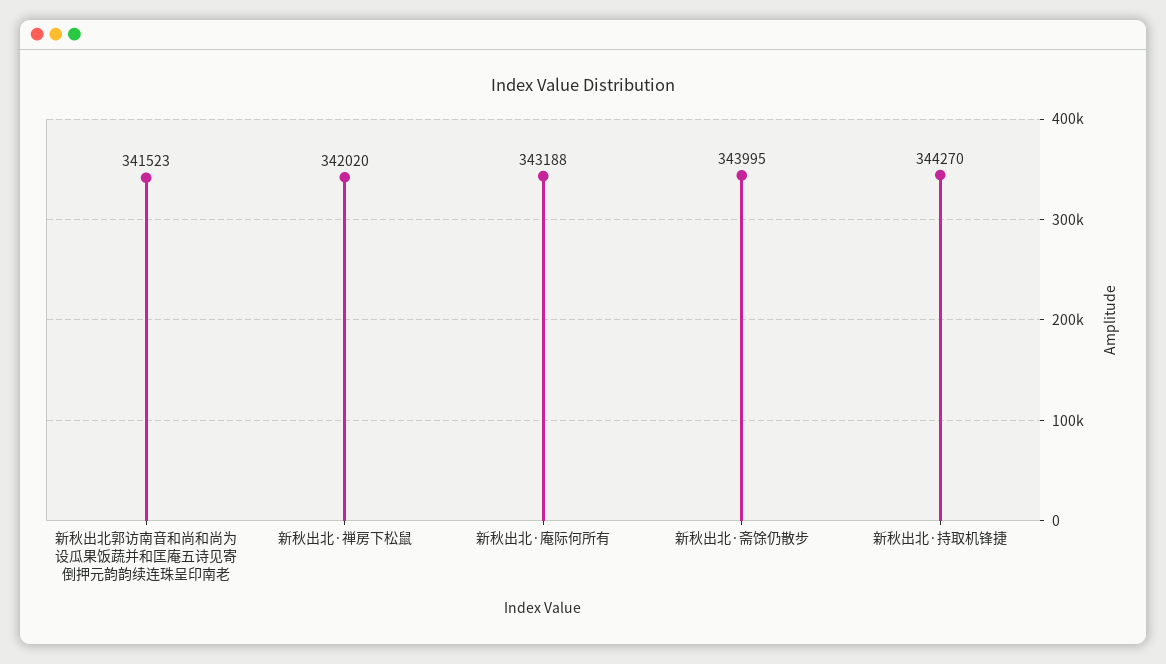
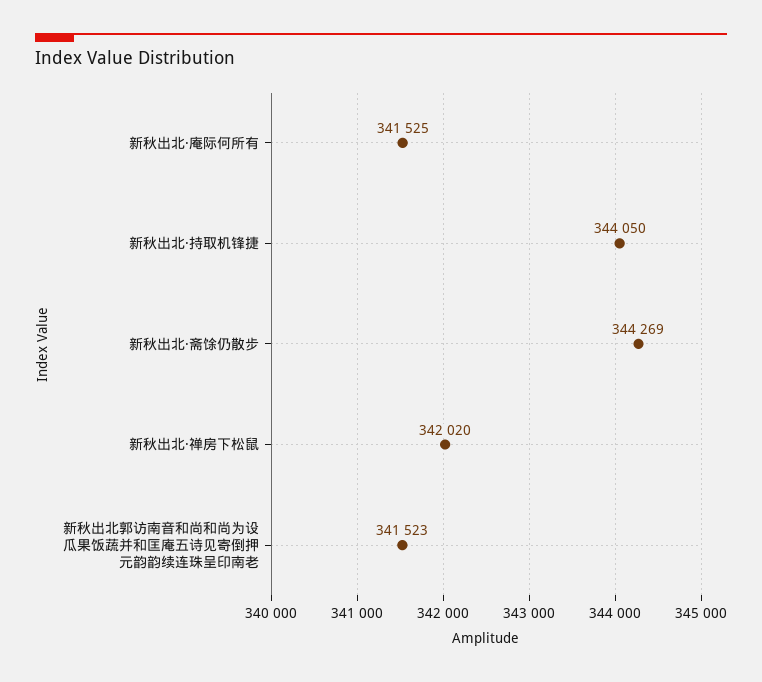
新秋出北·庵际何所有: 343188 -> 341525
新秋出北·斋馀仍散步: 343995 -> 344269
新秋出北·持取机锋捷: 344270 -> 344050

